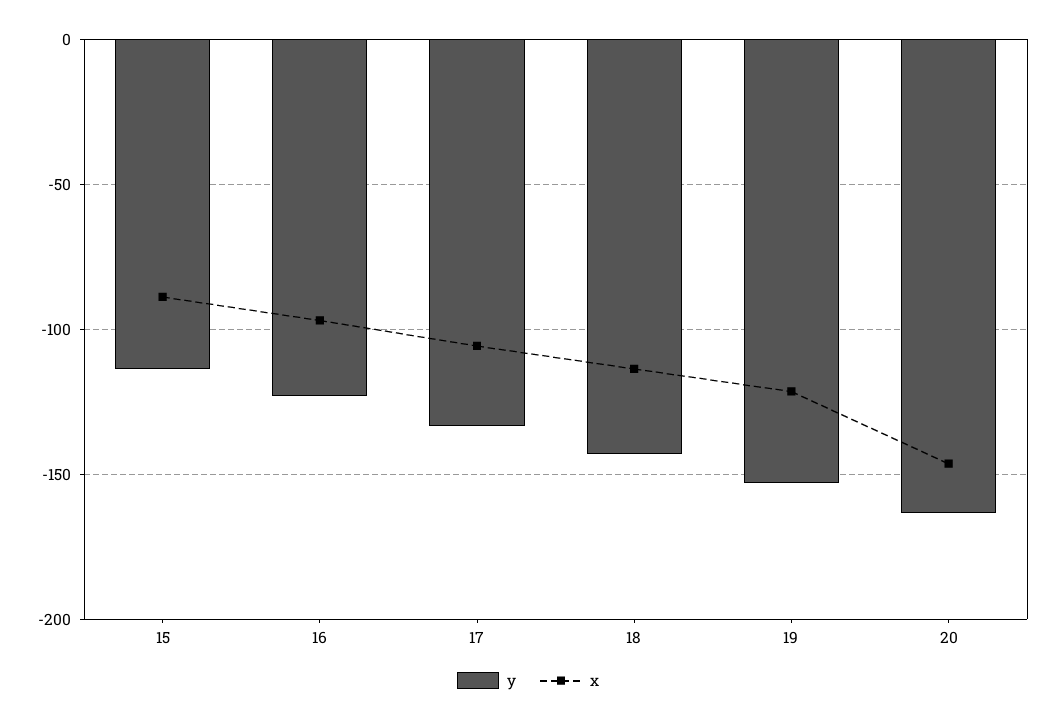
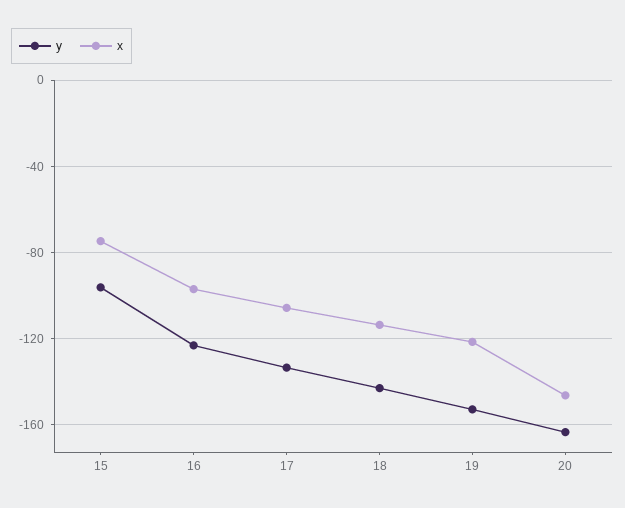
y, 15: -115 -> -95
x, 15: -90 -> -75

